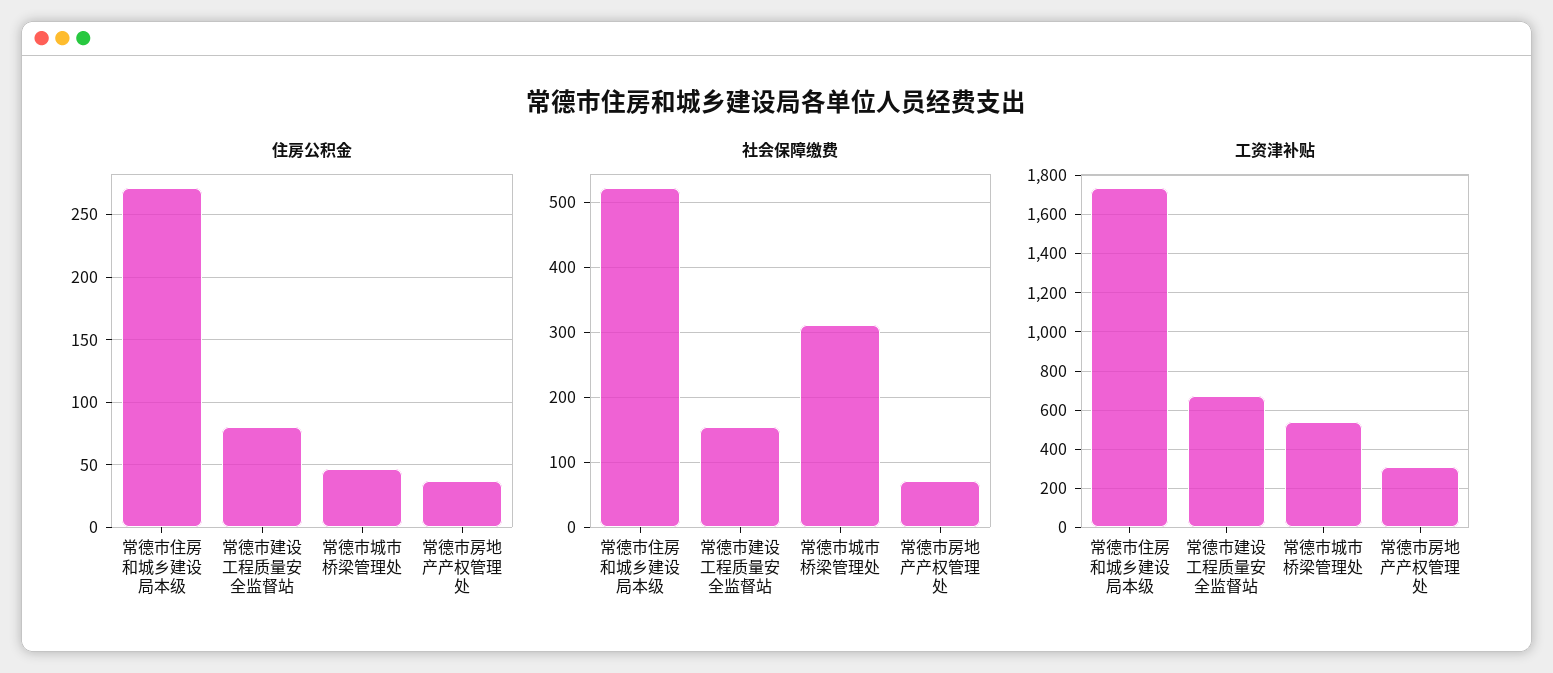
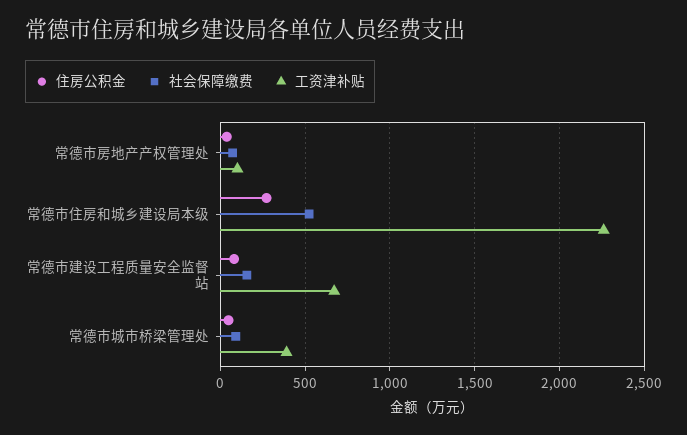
社会保障缴费, 常德市城市桥梁管理处: 310 -> 100
工资津补贴, 常德市住房和城乡建设局本级: 1750 -> 2250
工资津补贴, 常德市城市桥梁管理处: 550 -> 400
工资津补贴, 常德市房地产产权管理处: 300 -> 100

